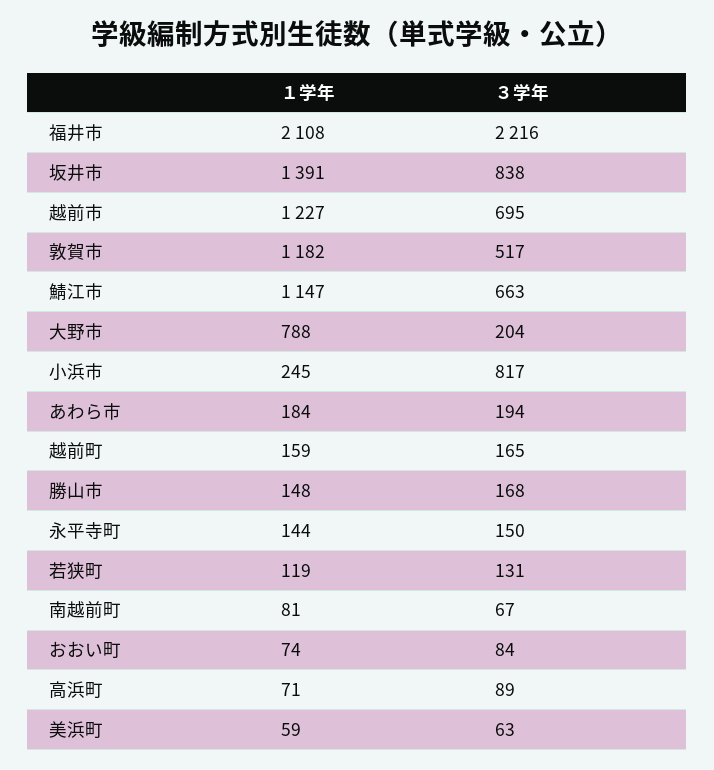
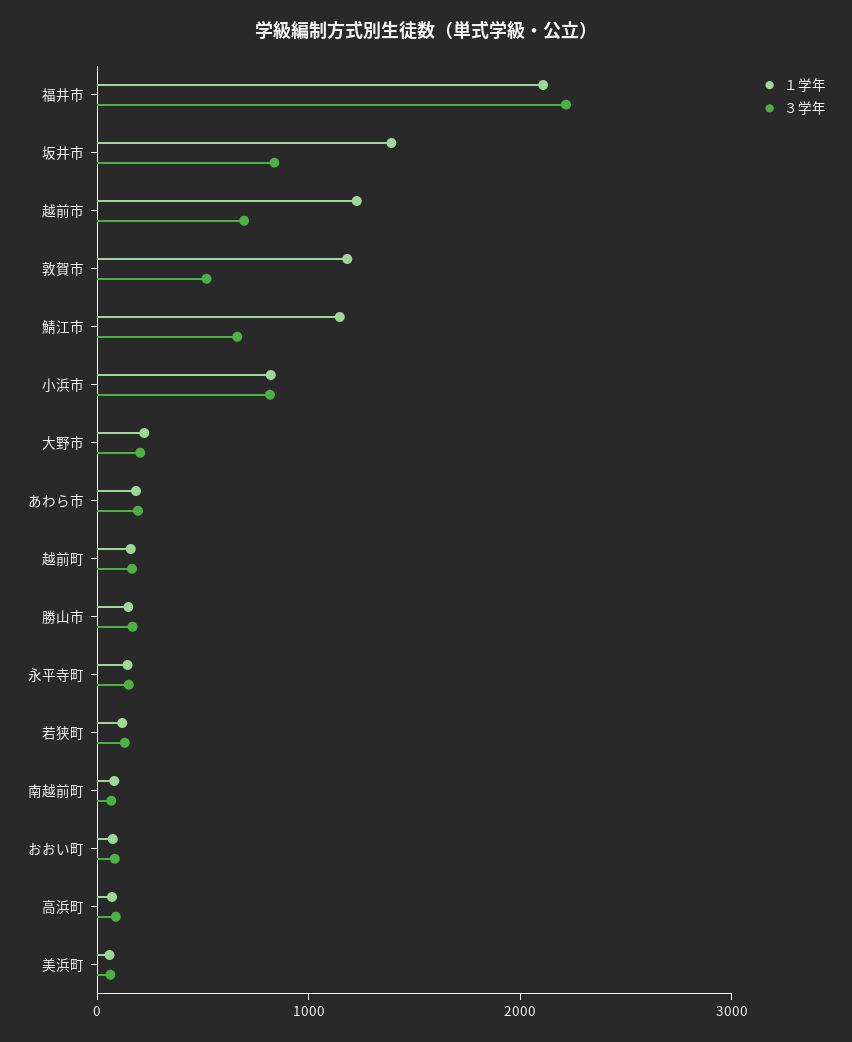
１学年, 大野市: 788 -> 200
１学年, 小浜市: 245 -> 800

